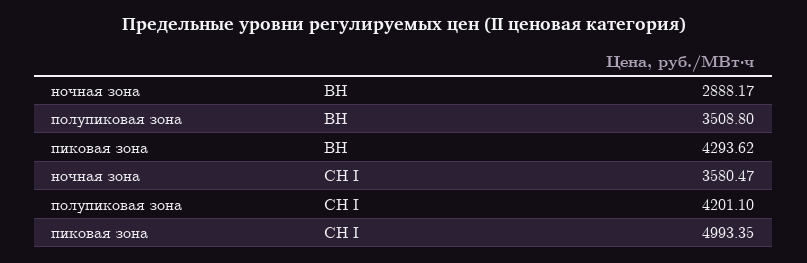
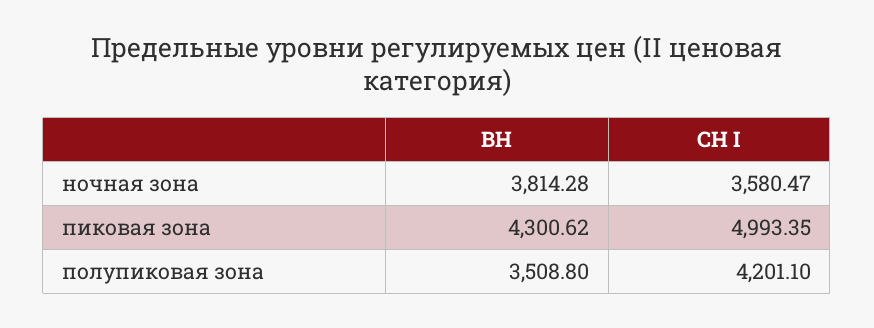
ночная зона, ВН: 2888.17 -> 3814.28
пиковая зона, ВН: 4293.62 -> 4300.62

